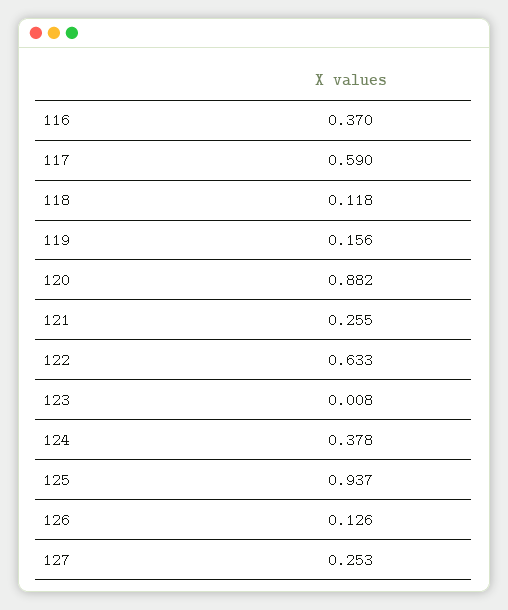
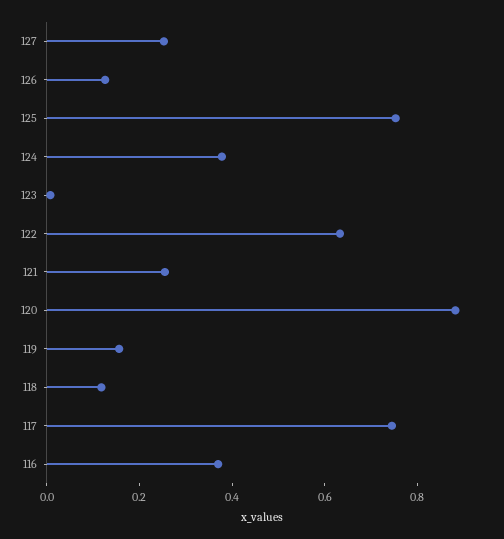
117: 0.59 -> 0.75
125: 0.937 -> 0.75

